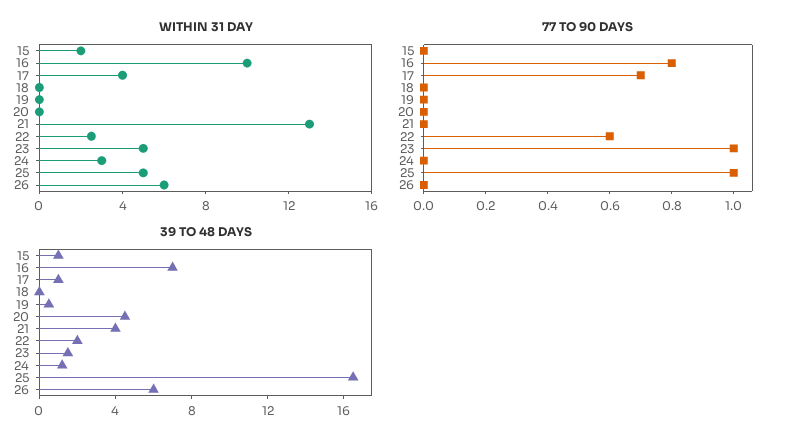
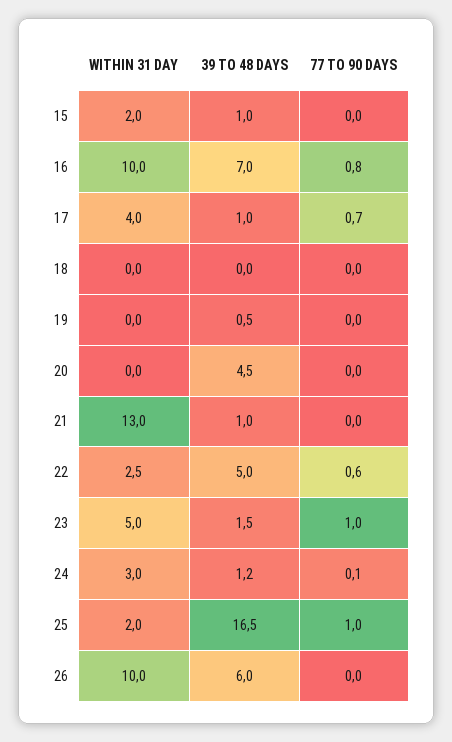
WITHIN 31 DAY, 25: 5 -> 2
WITHIN 31 DAY, 26: 6 -> 10
77 TO 90 DAYS, 24: 0 -> 0.1
39 TO 48 DAYS, 21: 4 -> 1
39 TO 48 DAYS, 22: 2 -> 5

